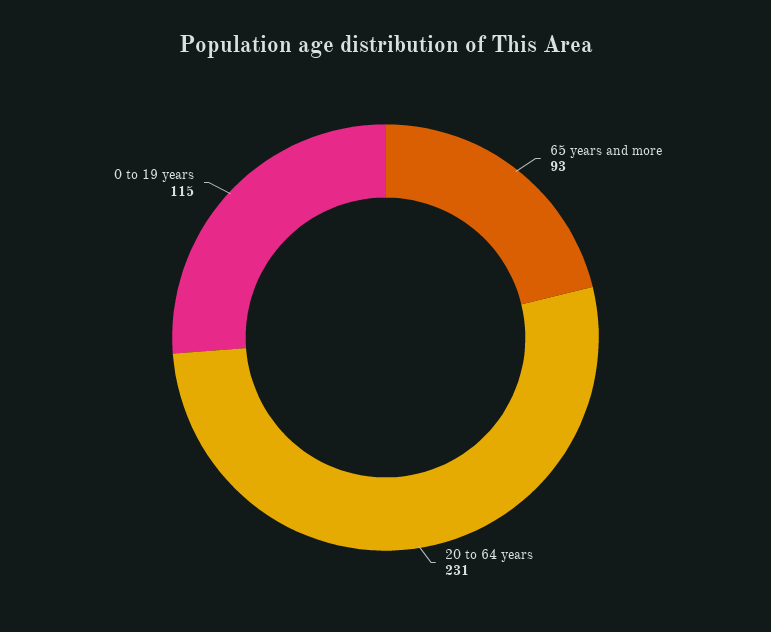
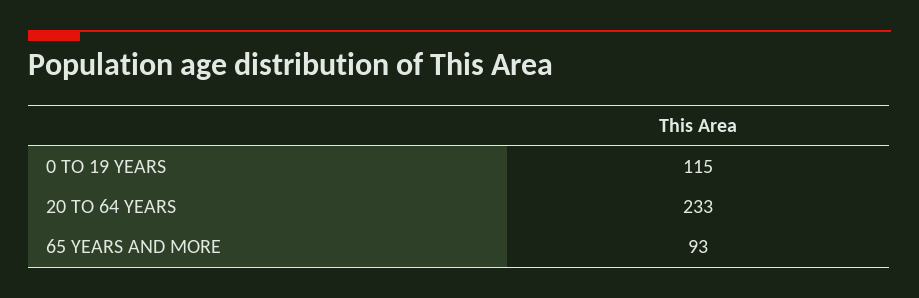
20 to 64 years: 231 -> 233

